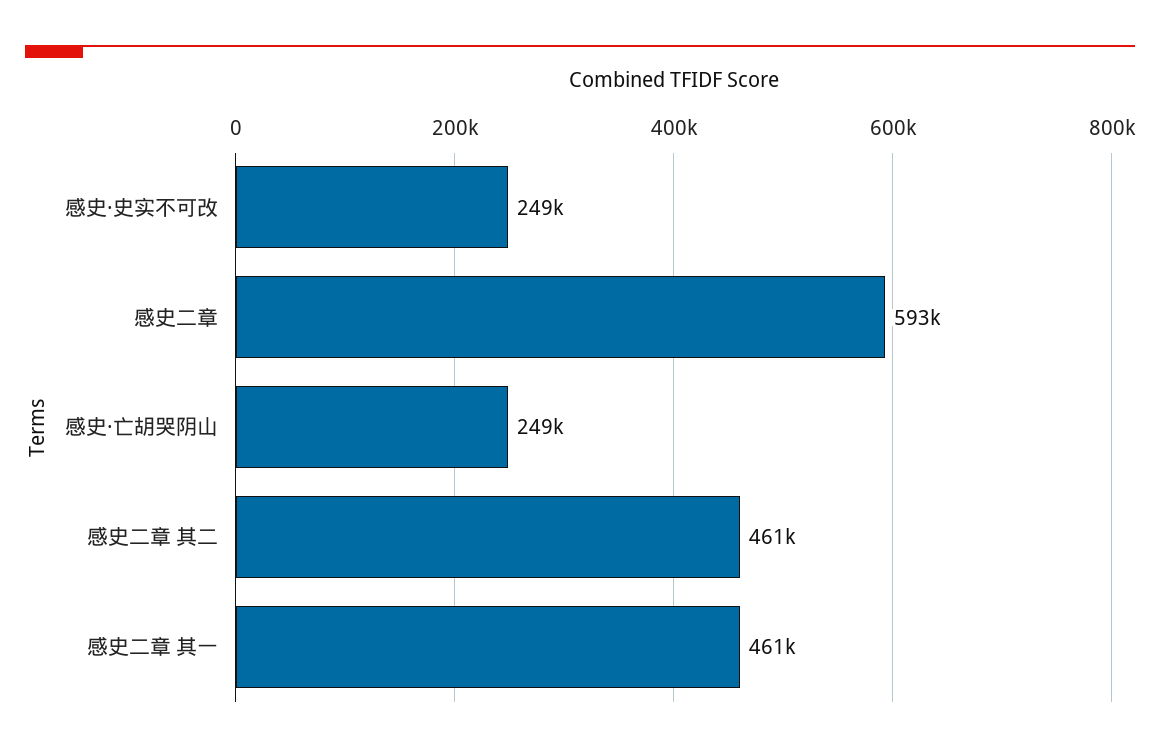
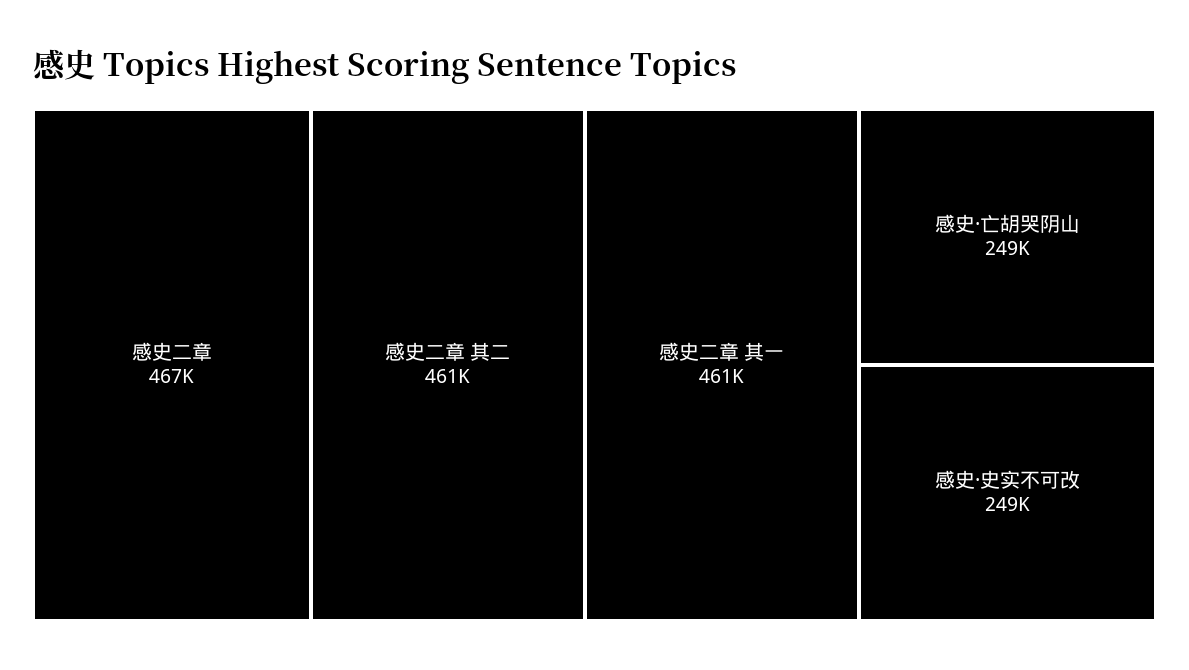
感史二章: 593000 -> 467000

